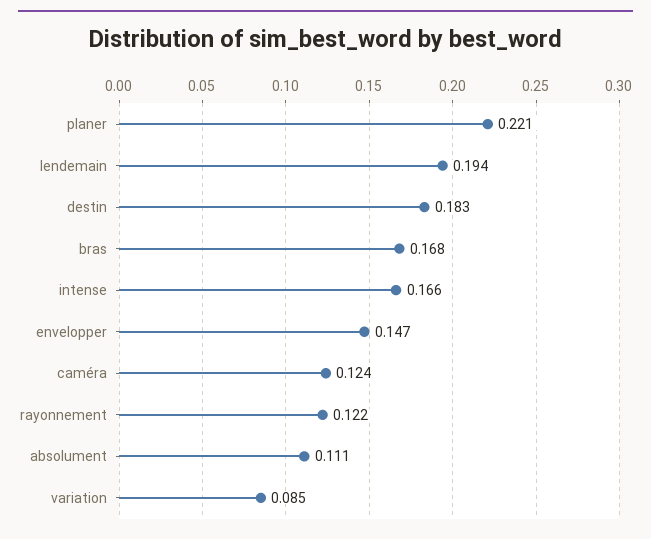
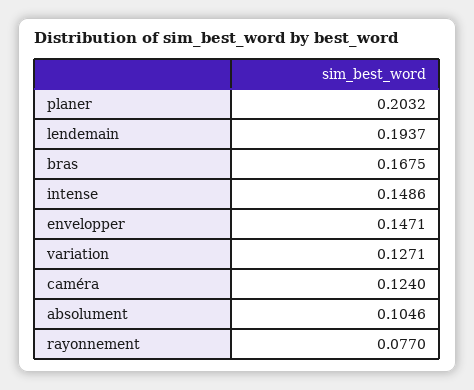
planer: 0.221 -> 0.2032
destin: 0.183 -> none
intense: 0.166 -> 0.1486
rayonnement: 0.122 -> 0.077
absolument: 0.111 -> 0.1046
variation: 0.085 -> 0.1271

